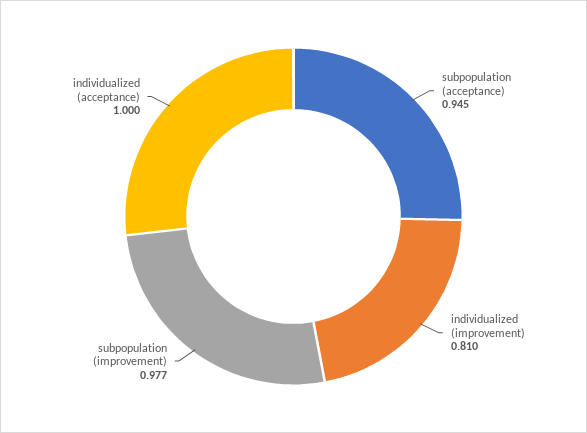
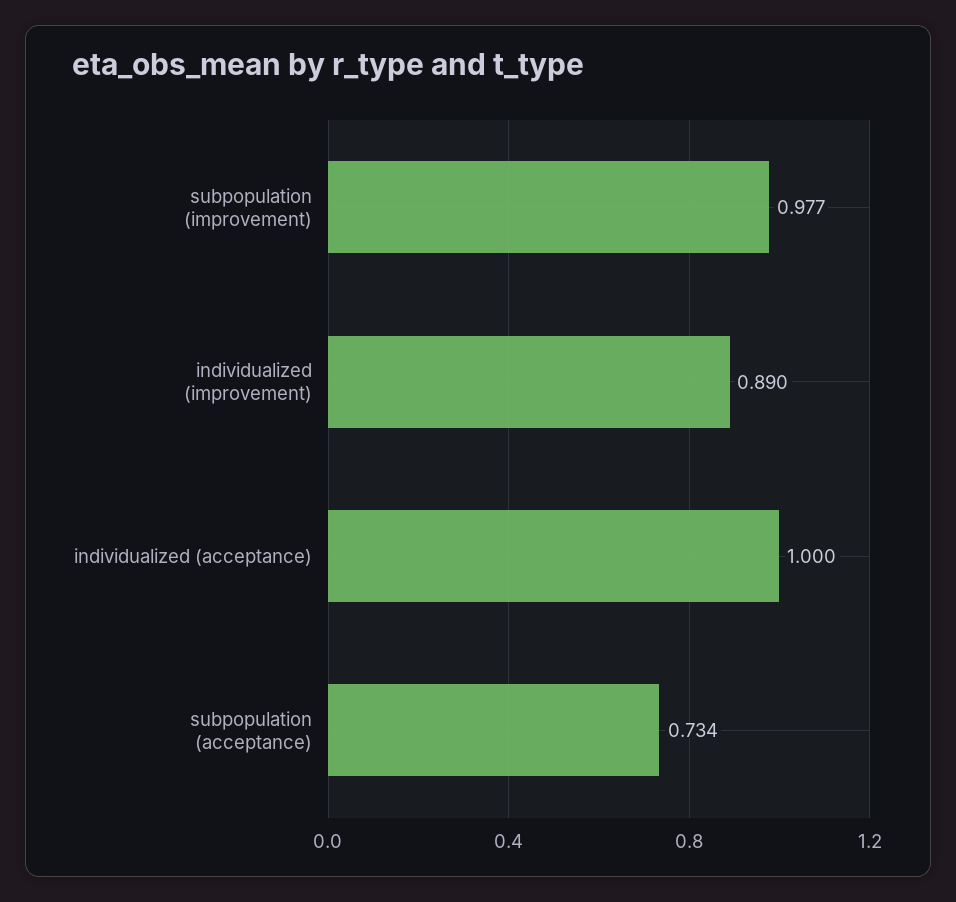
subpopulation (acceptance): 0.945 -> 0.734
individualized (improvement): 0.81 -> 0.89

